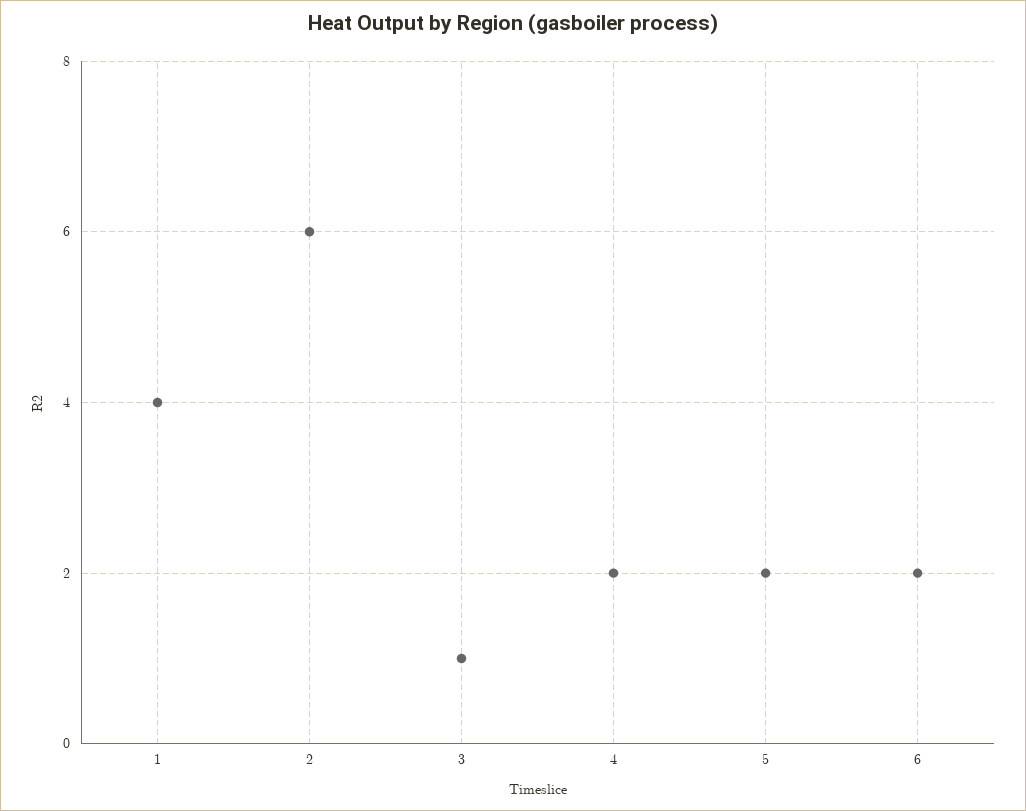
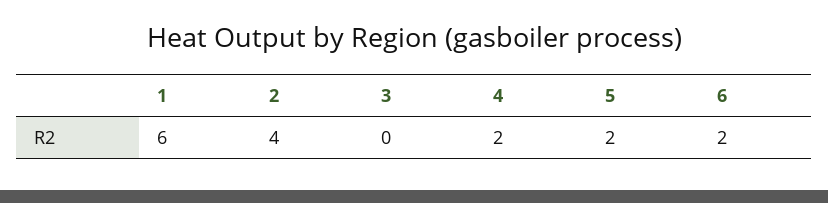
1: 4 -> 6
2: 6 -> 4
3: 1 -> 0

